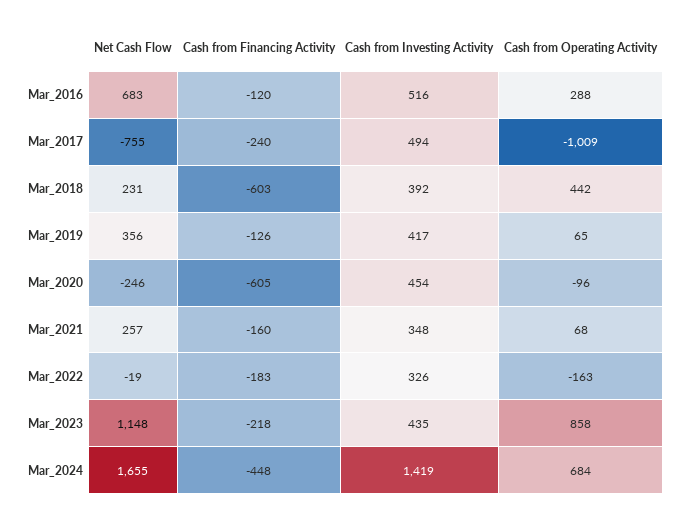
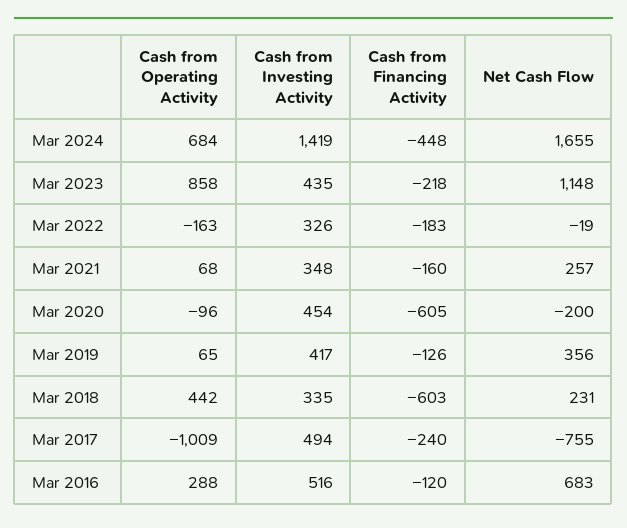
Cash from Investing Activity, Mar_2018: 392 -> 335
Net Cash Flow, Mar_2020: -246 -> -200

